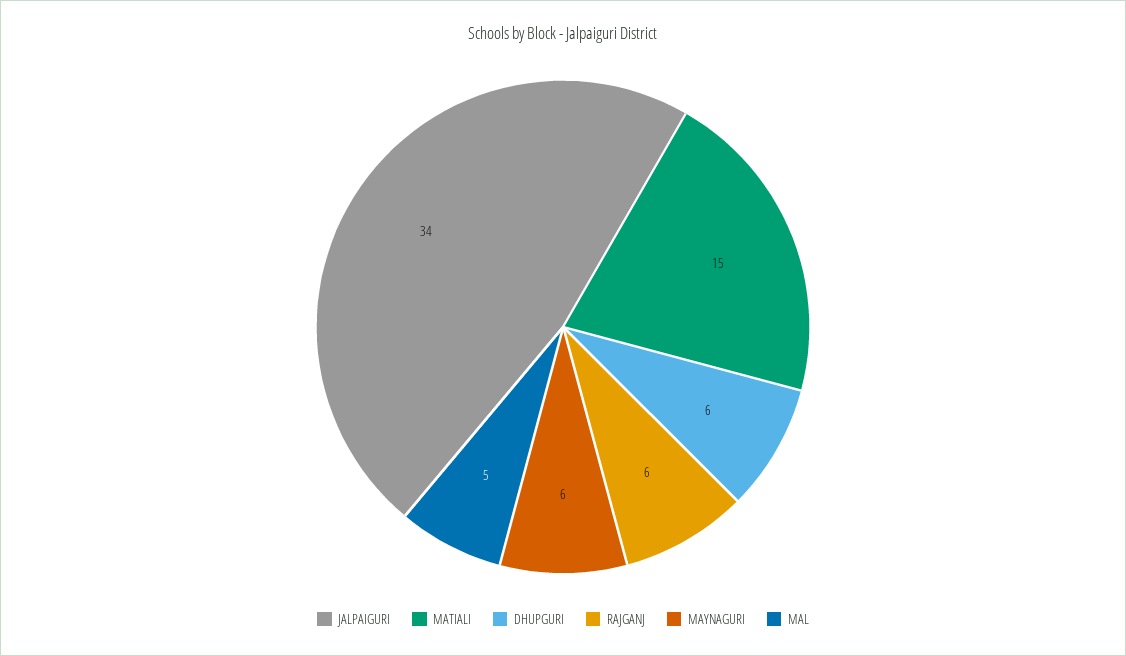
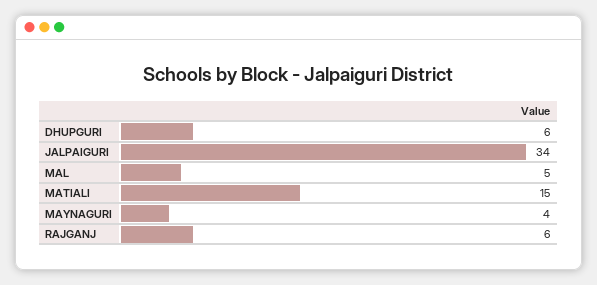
MAYNAGURI: 6 -> 4

